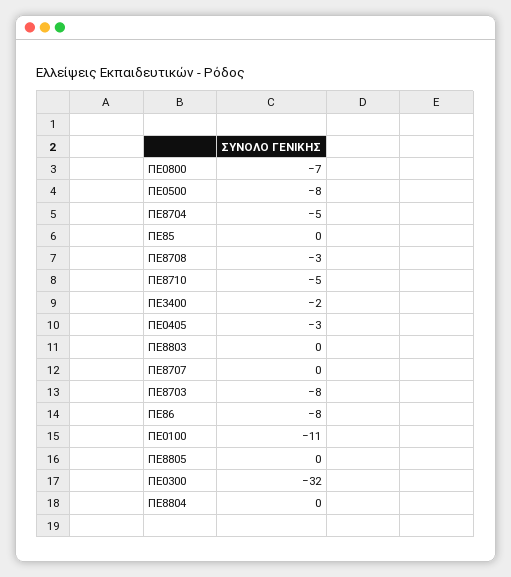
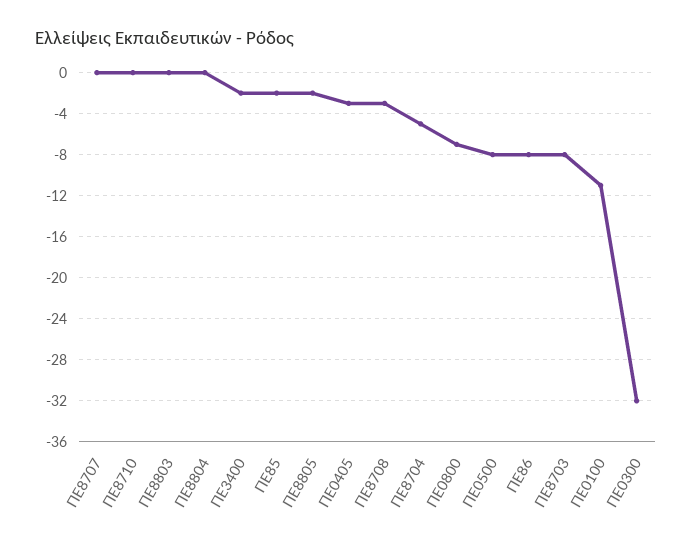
ΠΕ85: 0 -> -2
ΠΕ8710: -5 -> 0
ΠΕ8805: 0 -> -2

